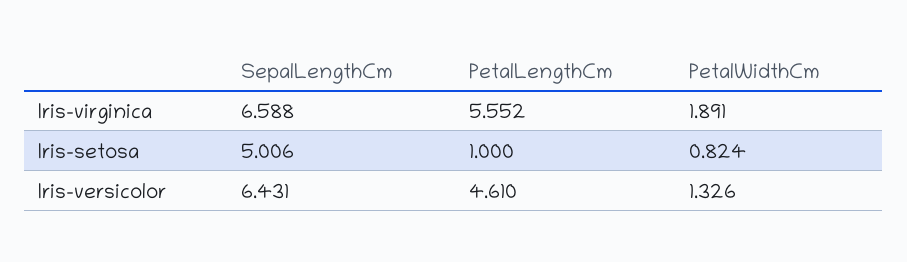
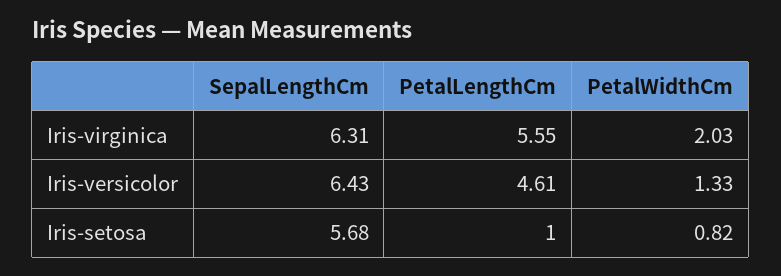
SepalLengthCm, Iris-virginica: 6.588 -> 6.31
PetalWidthCm, Iris-virginica: 1.891 -> 2.03
SepalLengthCm, Iris-setosa: 5.006 -> 5.68

